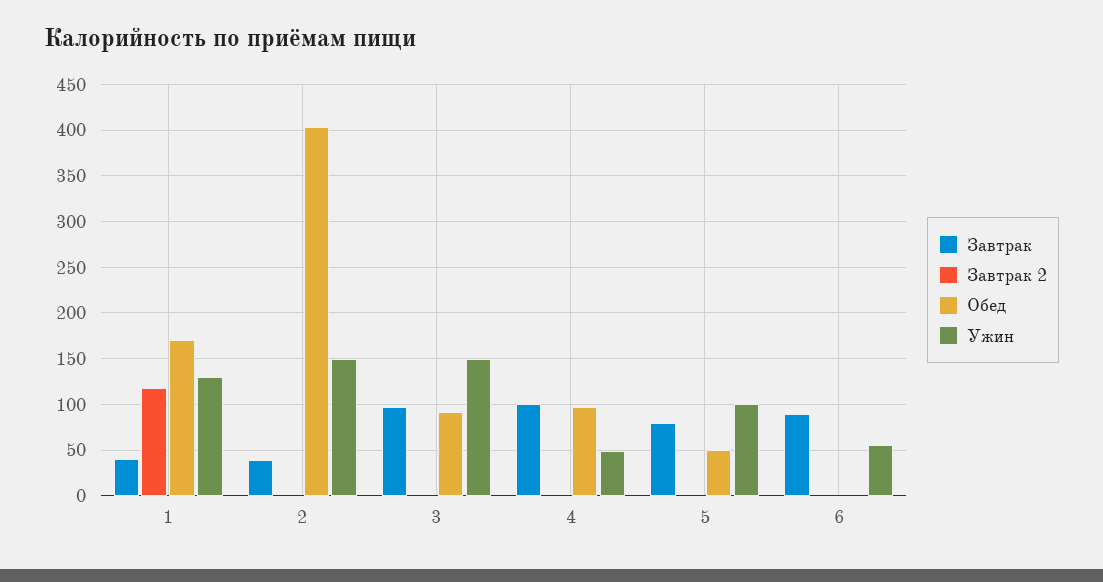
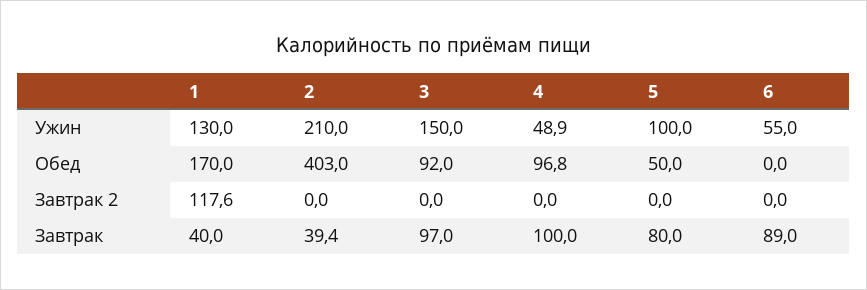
Ужин, 2: 150 -> 210

